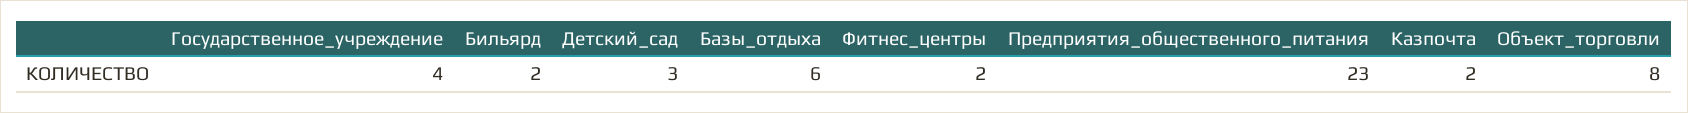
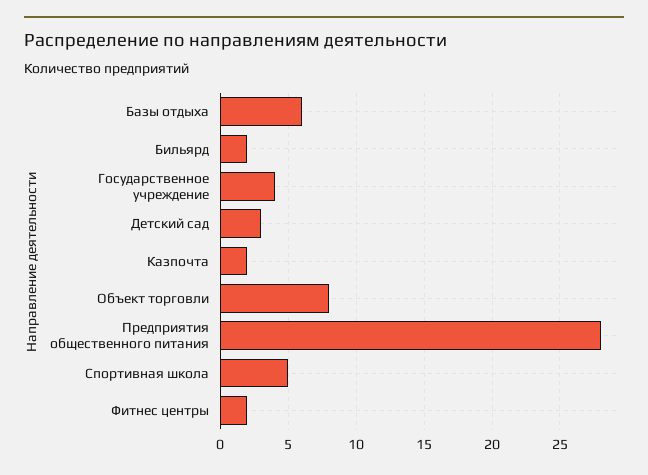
Предприятия_общественного_питания: 23 -> 28
Спортивная школа: none -> 5

